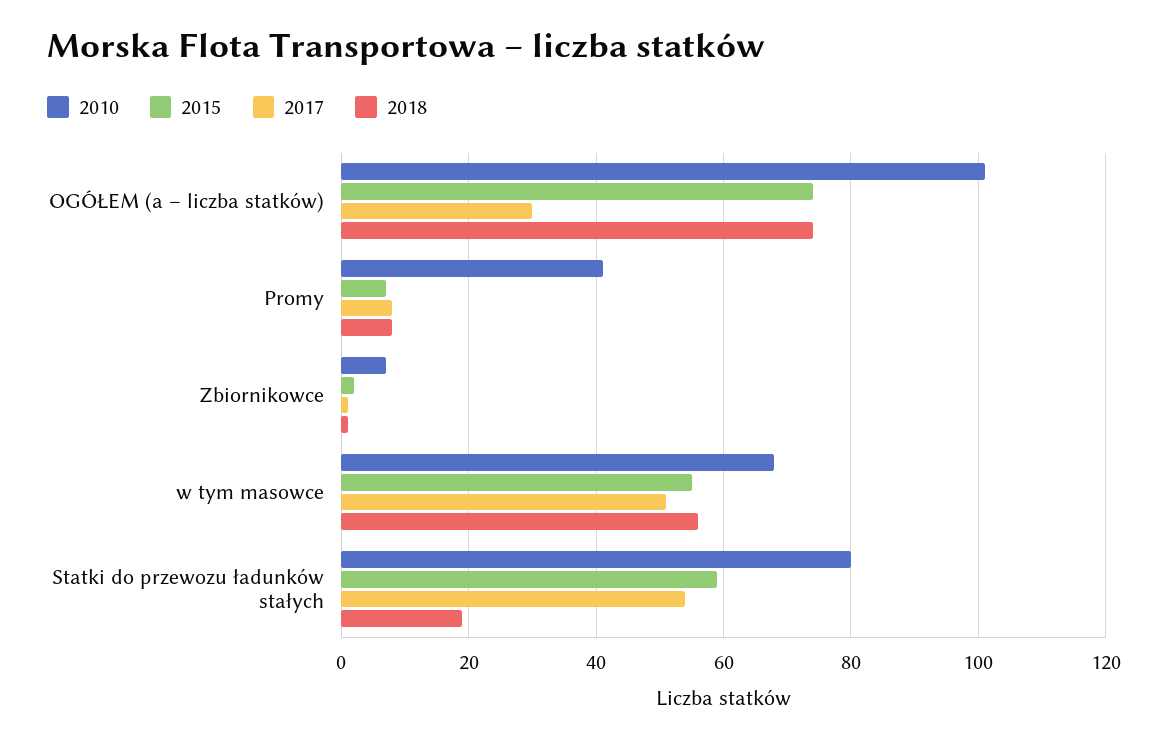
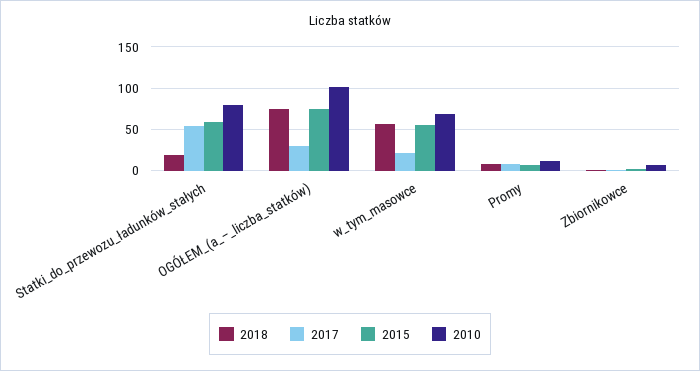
2010, Promy: 40 -> 10
2017, w tym masowce: 50 -> 20

